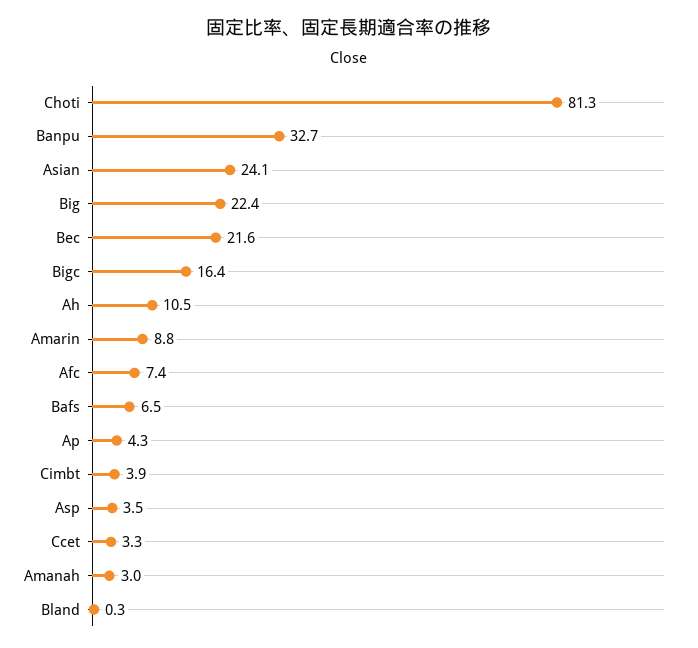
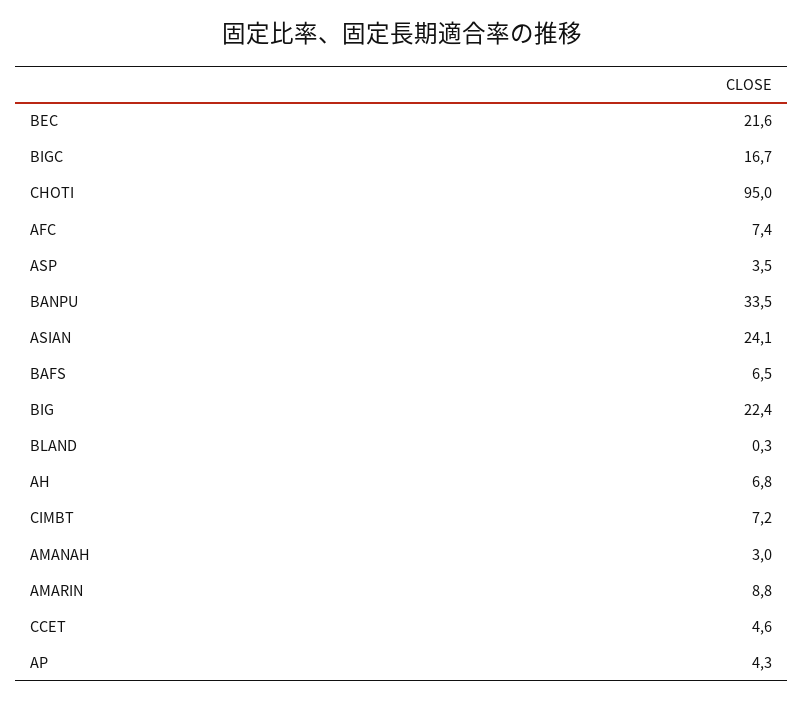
Choti: 81.3 -> 95
Banpu: 32.7 -> 33.5
Bigc: 16.4 -> 16.7
Ah: 10.5 -> 6.8
Cimbt: 3.9 -> 7.2
Ccet: 3.3 -> 4.6

